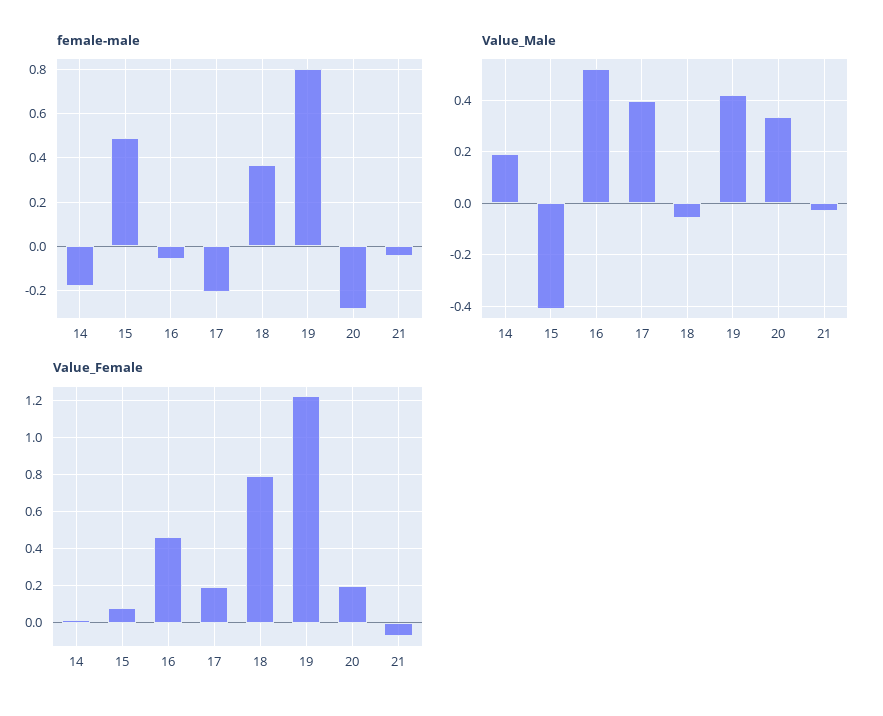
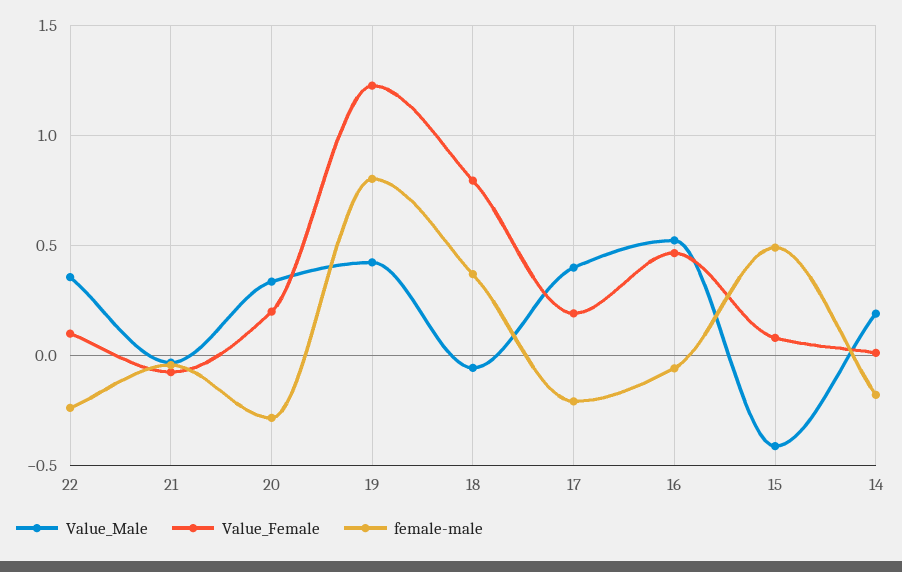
Value_Male, 22: none -> 0.35
Value_Female, 22: none -> 0.1
female-male, 22: none -> -0.25

